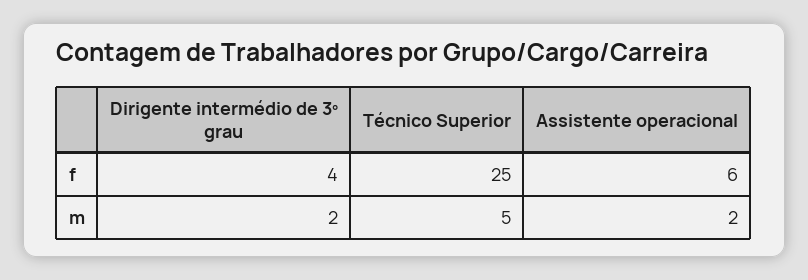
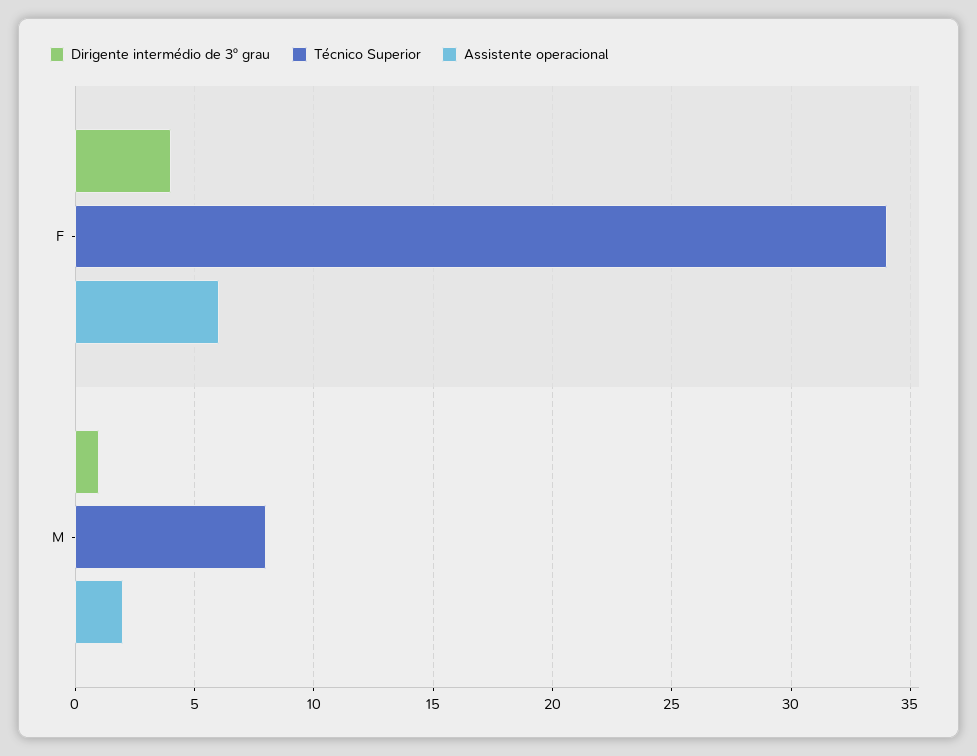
Técnico Superior, f: 25 -> 34
Dirigente intermédio de 3º grau, m: 2 -> 1
Técnico Superior, m: 5 -> 8

